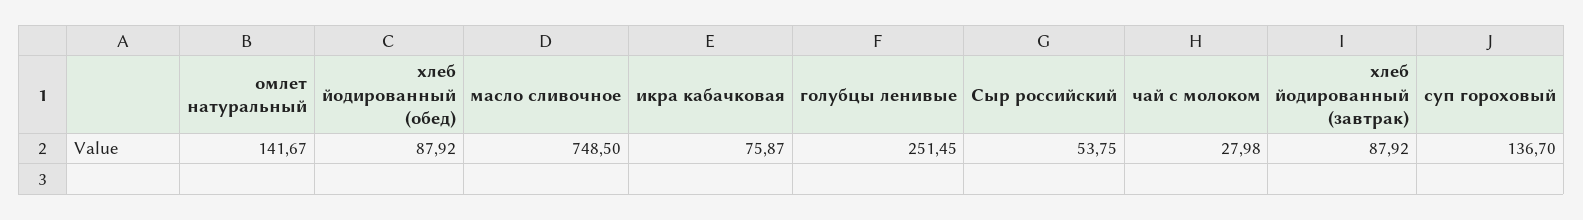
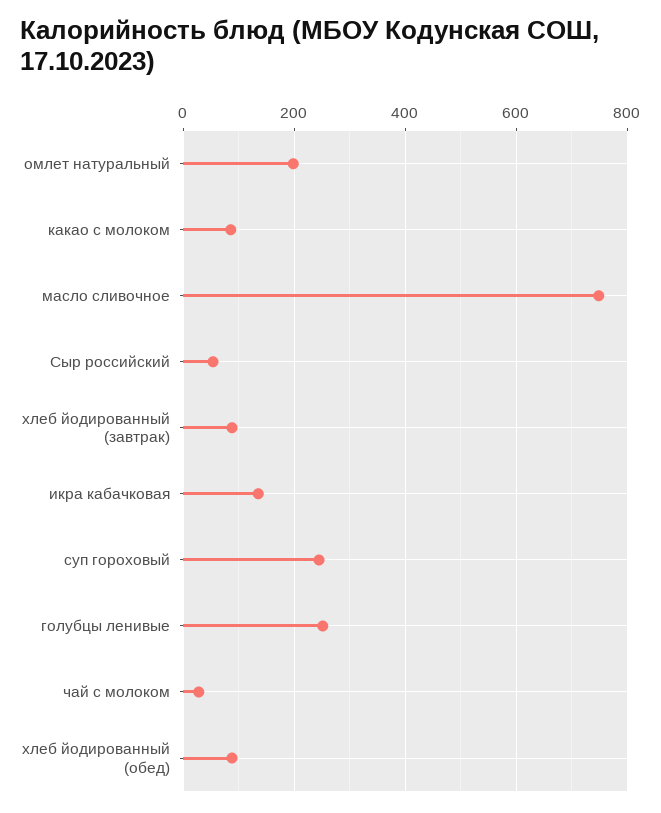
омлет натуральный: 141.67 -> 200
икра кабачковая: 75.87 -> 140
суп гороховый: 136.7 -> 240
какао с молоком: none -> 80

